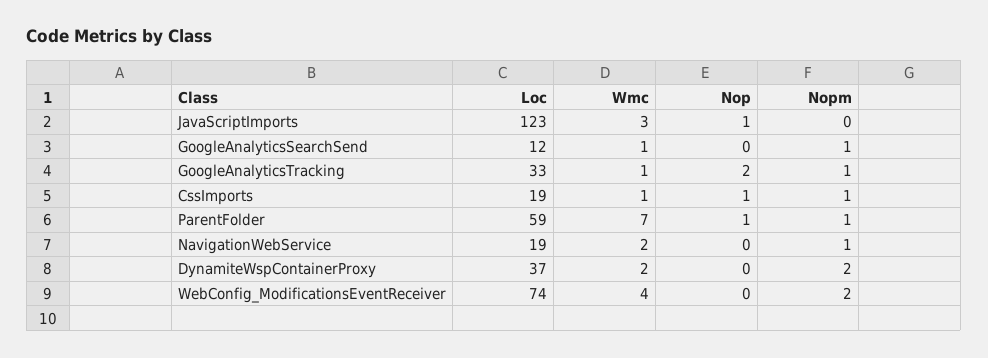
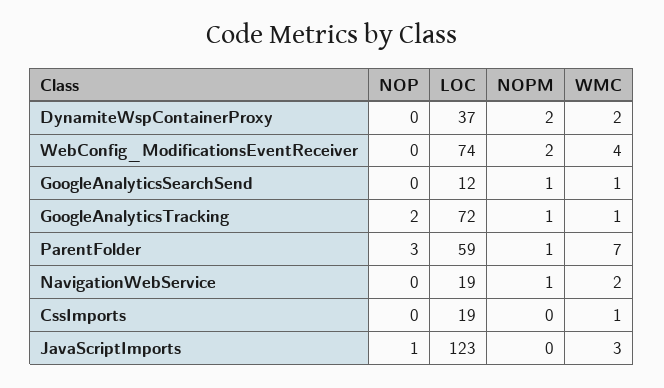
Loc, GoogleAnalyticsTracking: 33 -> 72
Nop, CssImports: 1 -> 0
Nopm, CssImports: 1 -> 0
Nop, ParentFolder: 1 -> 3

